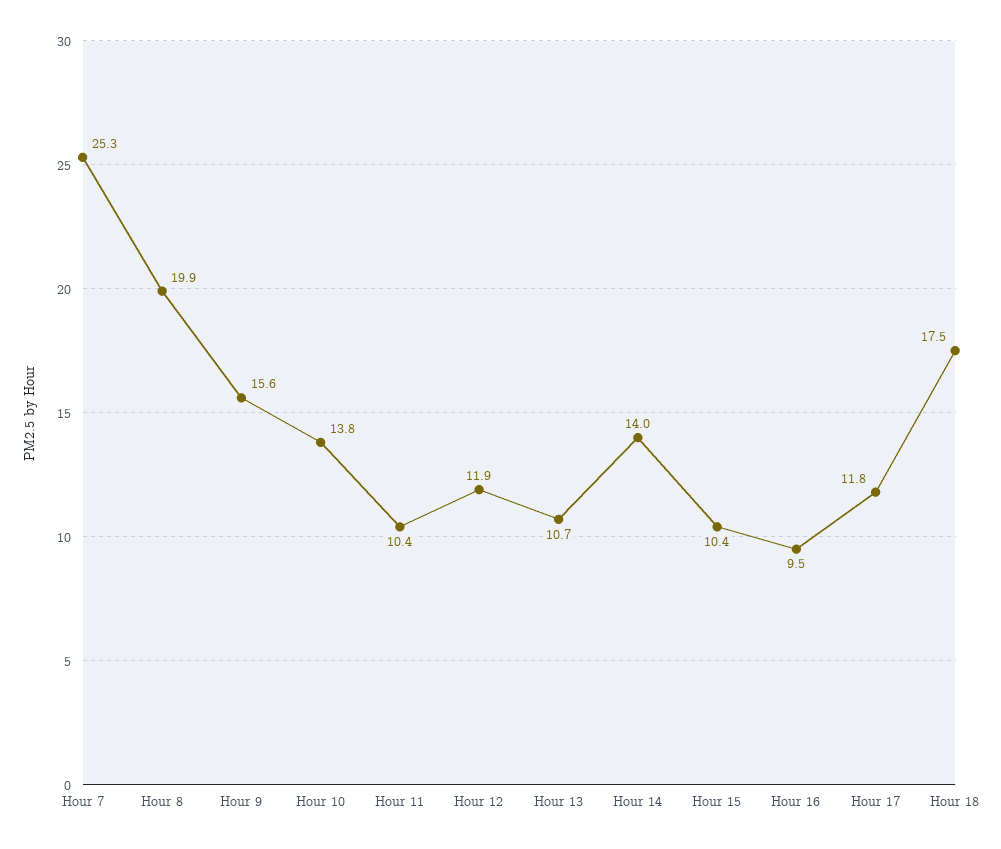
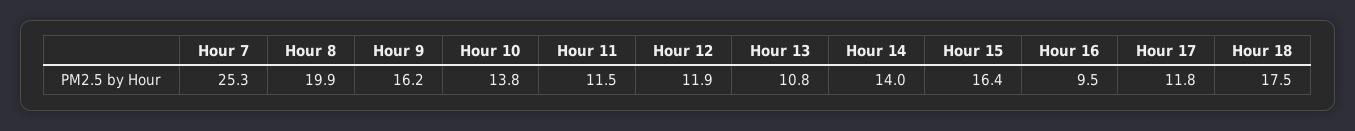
Hour 9: 15.6 -> 16.2
Hour 11: 10.4 -> 11.5
Hour 13: 10.7 -> 10.8
Hour 15: 10.4 -> 16.4

